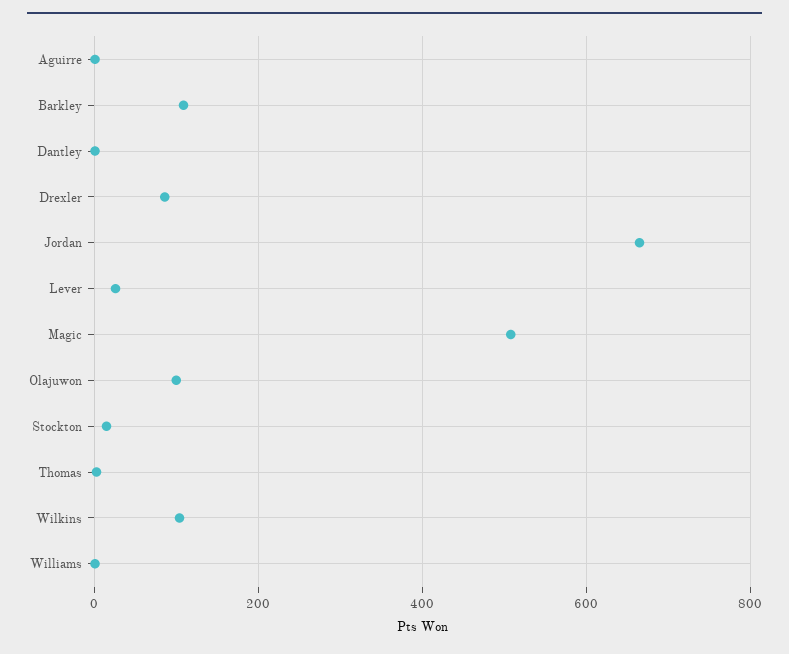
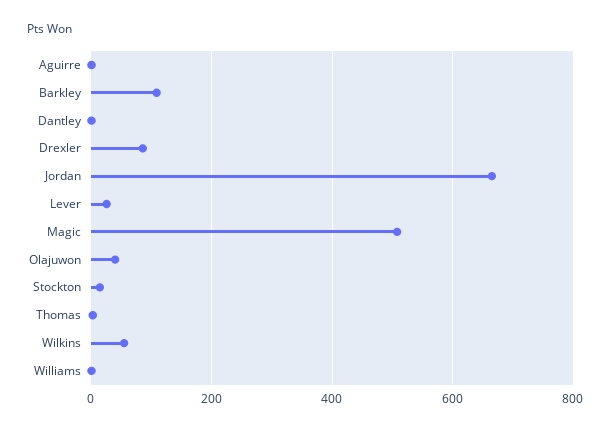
Olajuwon: 100 -> 40
Wilkins: 100 -> 60

